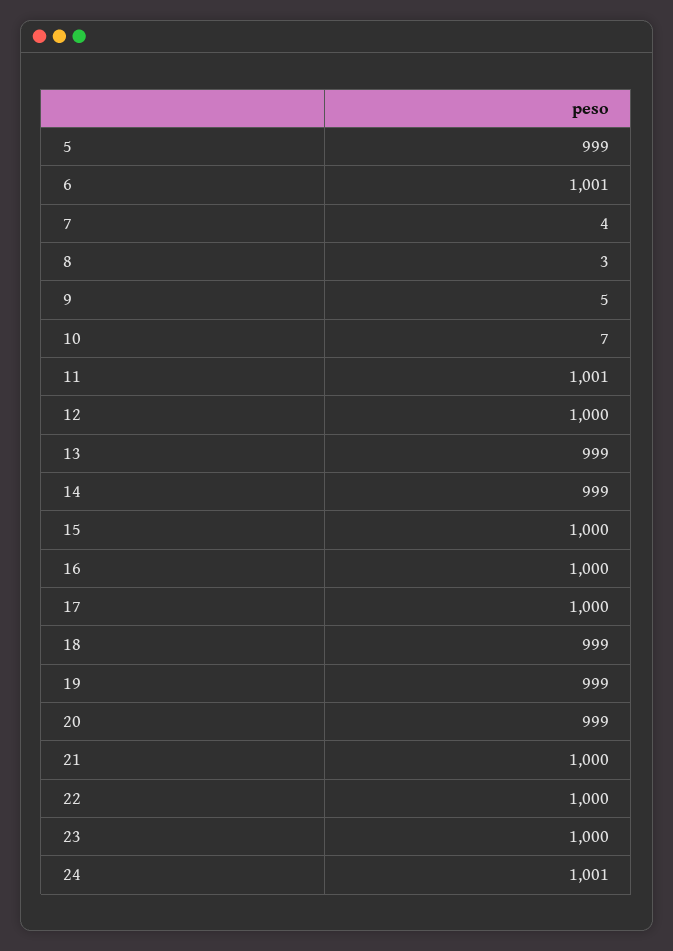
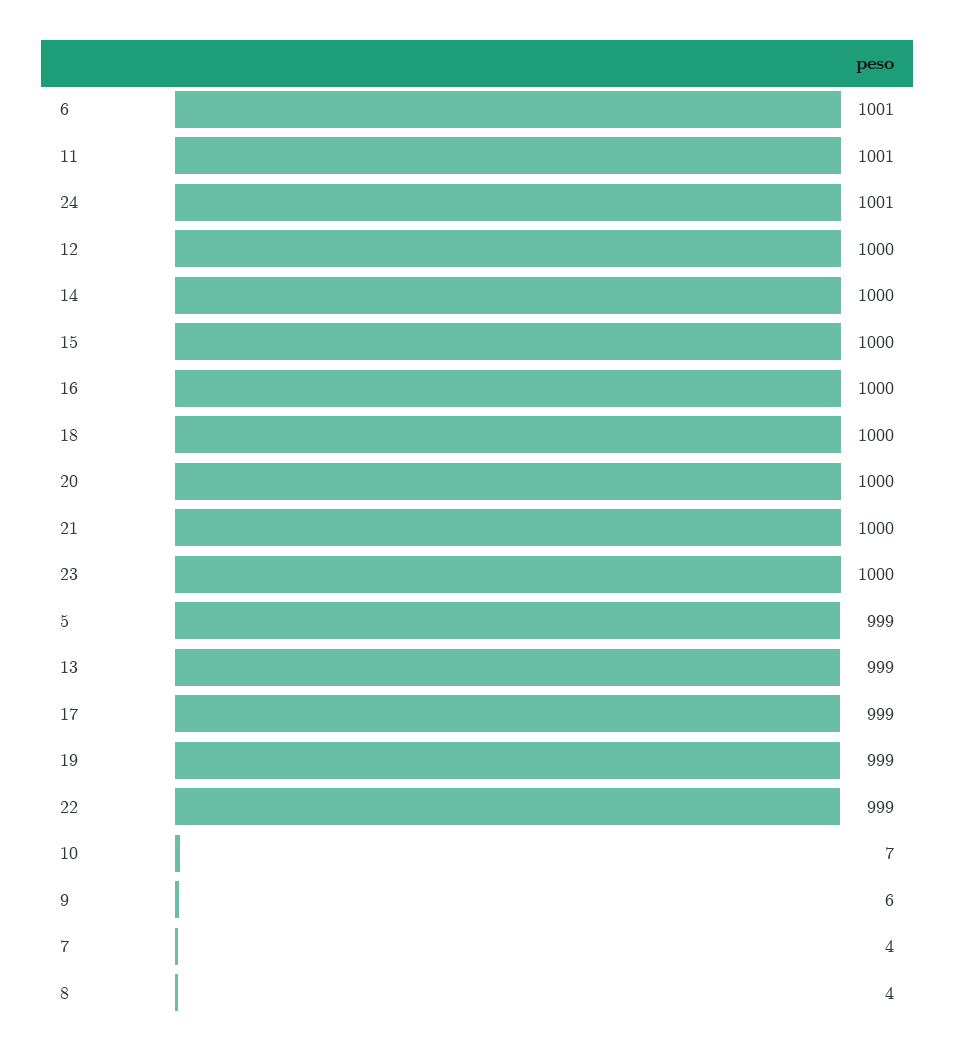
8: 3 -> 4
9: 5 -> 6
14: 999 -> 1000
17: 1000 -> 999
18: 999 -> 1000
20: 999 -> 1000
22: 1000 -> 999

